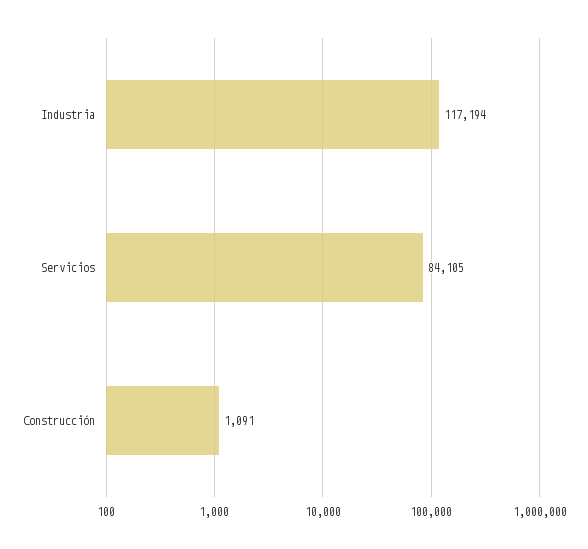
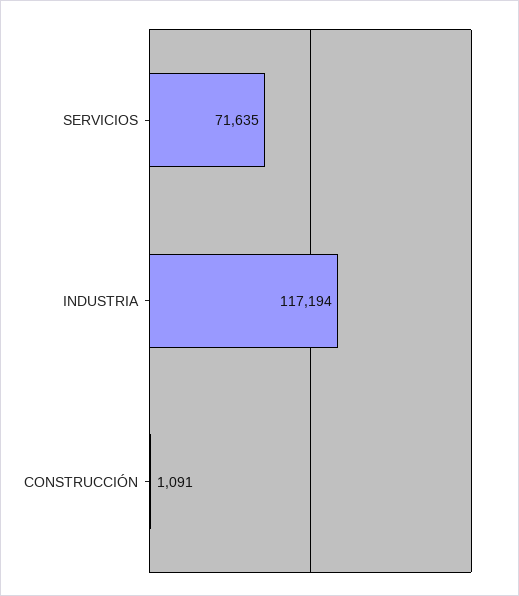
Servicios: 84105 -> 71635

